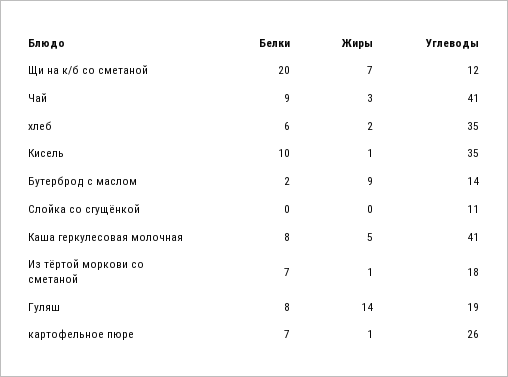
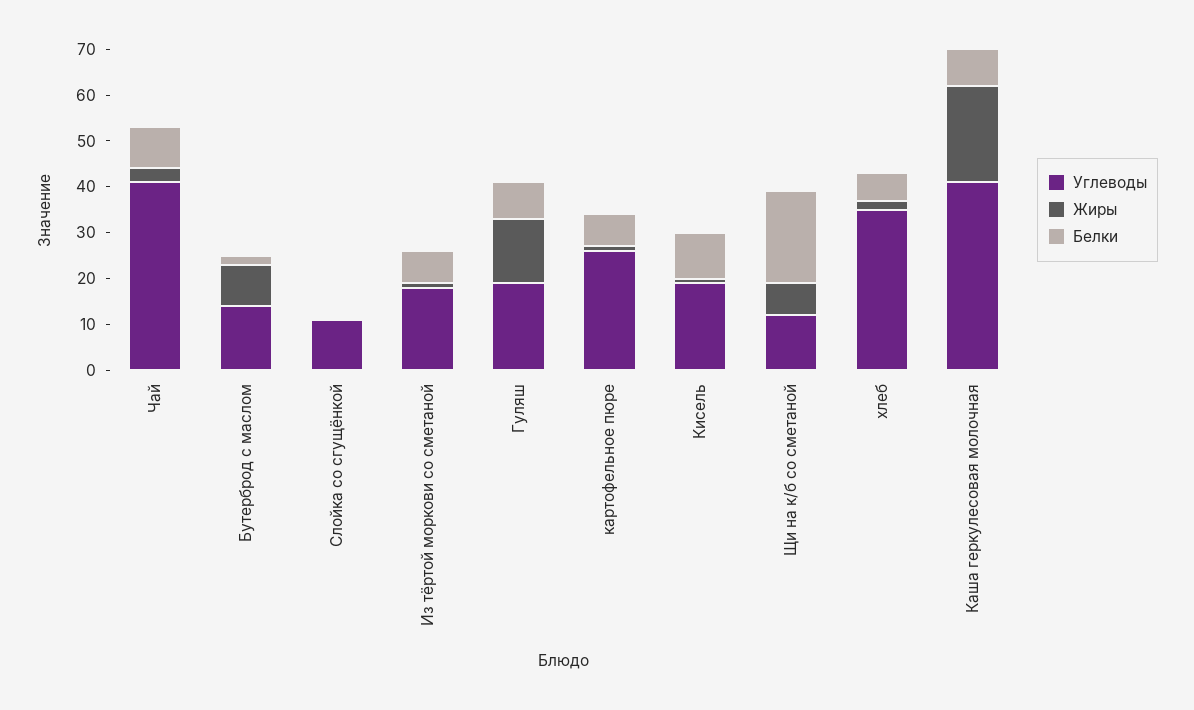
Углеводы, Кисель: 35 -> 20
Жиры, Каша геркулесовая молочная: 5 -> 20

